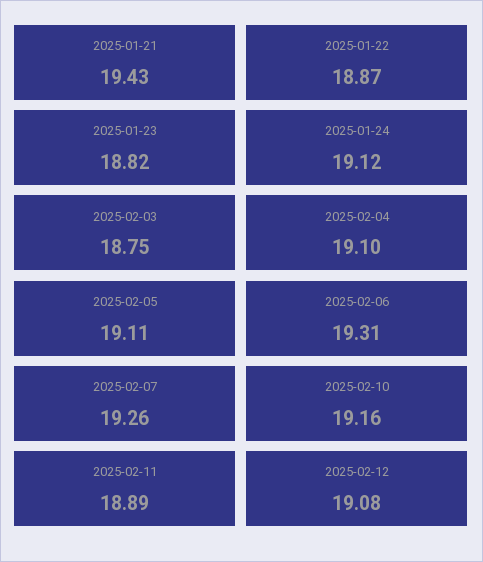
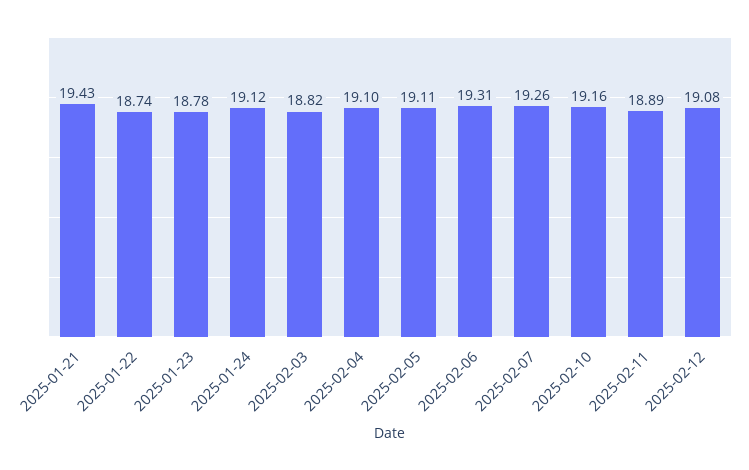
2025-01-22: 18.87 -> 18.74
2025-01-23: 18.82 -> 18.78
2025-02-03: 18.75 -> 18.82

